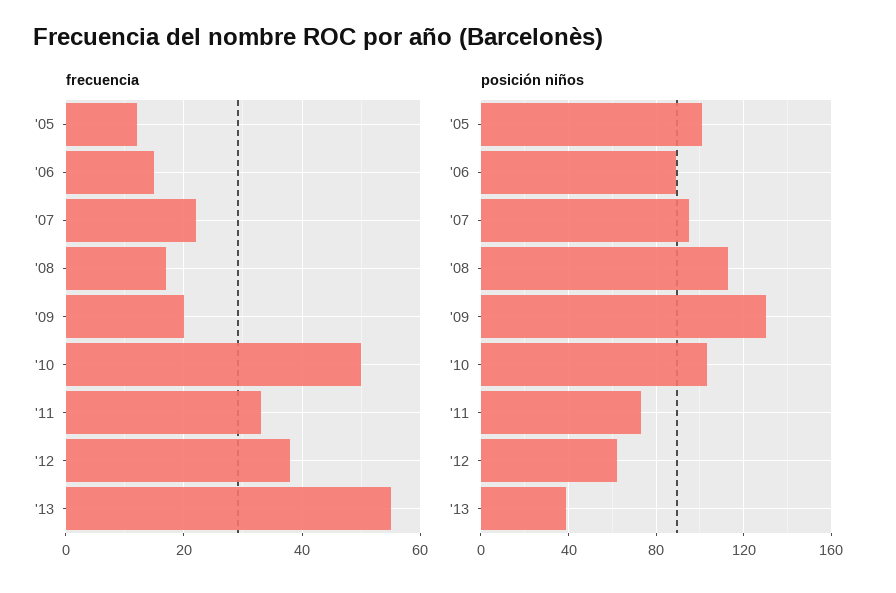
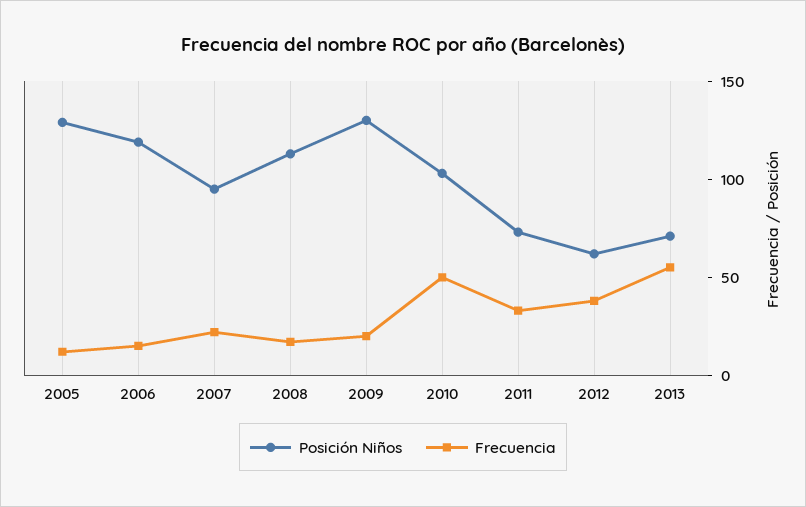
posición niños, '05: 100 -> 130
posición niños, '06: 90 -> 120
posición niños, '13: 40 -> 70

